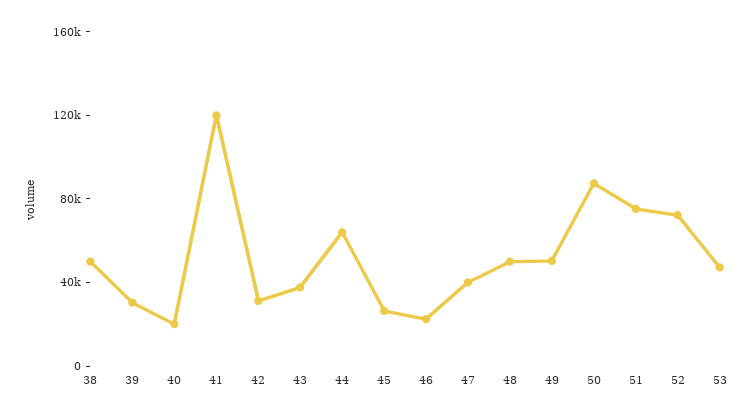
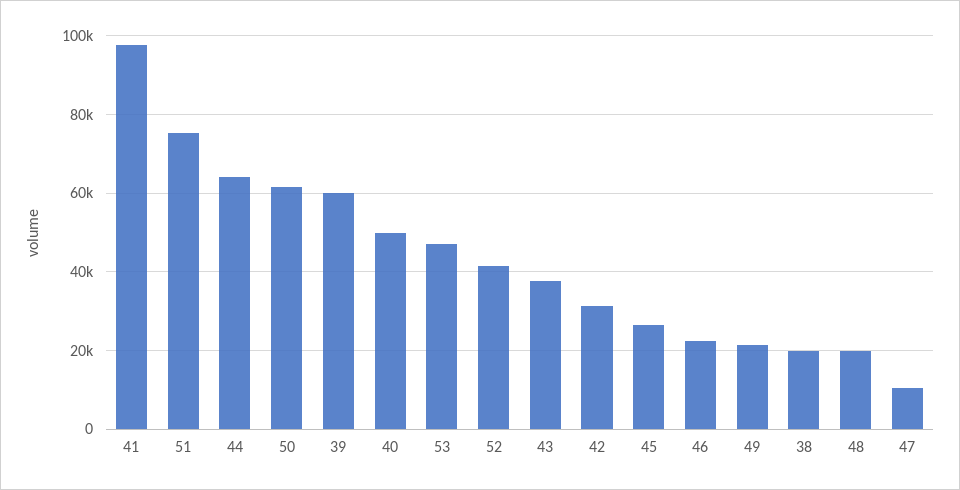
38: 50000 -> 20000
39: 30000 -> 60000
40: 20000 -> 50000
41: 120000 -> 98000
47: 40000 -> 10000
48: 50000 -> 20000
49: 50000 -> 22000
50: 90000 -> 62000
52: 70000 -> 42000

